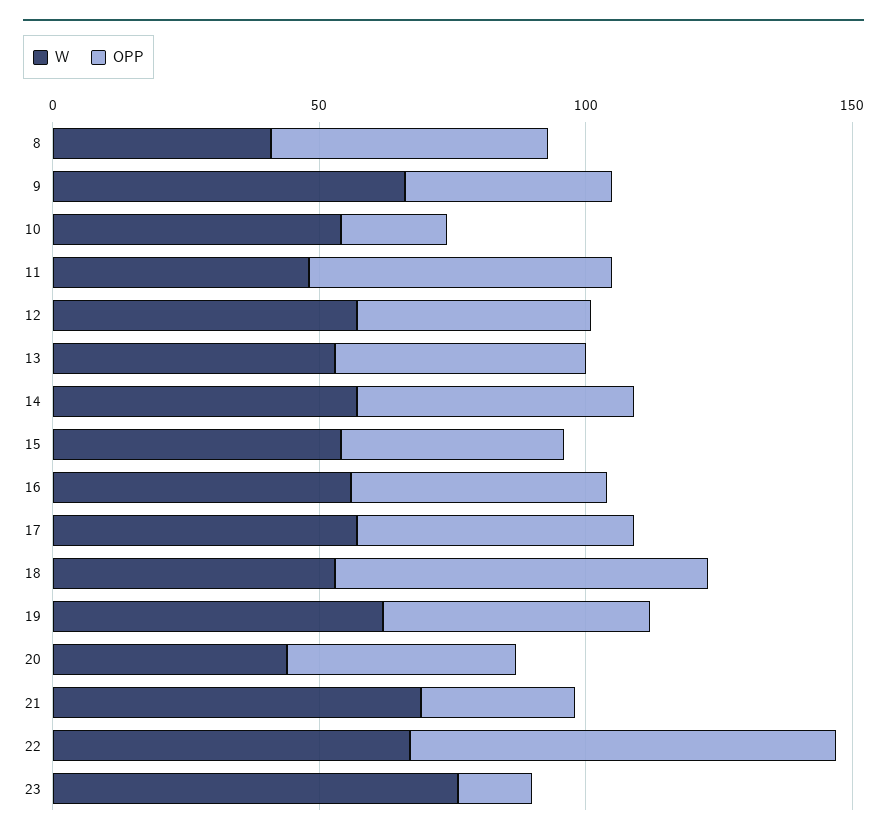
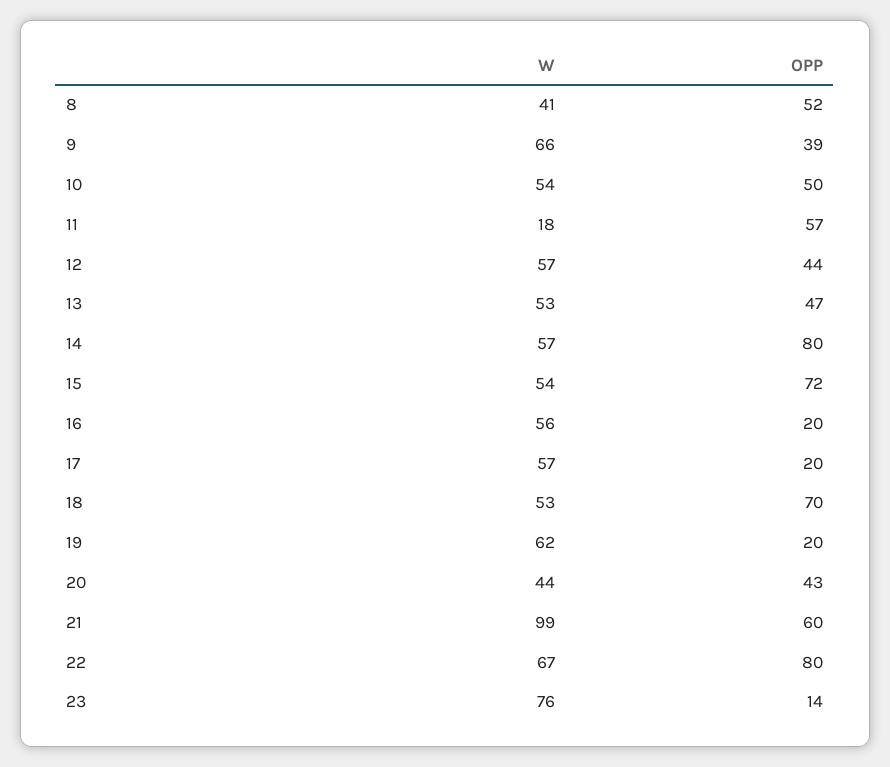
OPP, 10: 20 -> 50
W, 11: 50 -> 18
OPP, 14: 50 -> 80
OPP, 15: 40 -> 72
OPP, 16: 50 -> 20
OPP, 17: 50 -> 20
OPP, 19: 50 -> 20
W, 21: 70 -> 99
OPP, 21: 30 -> 60

